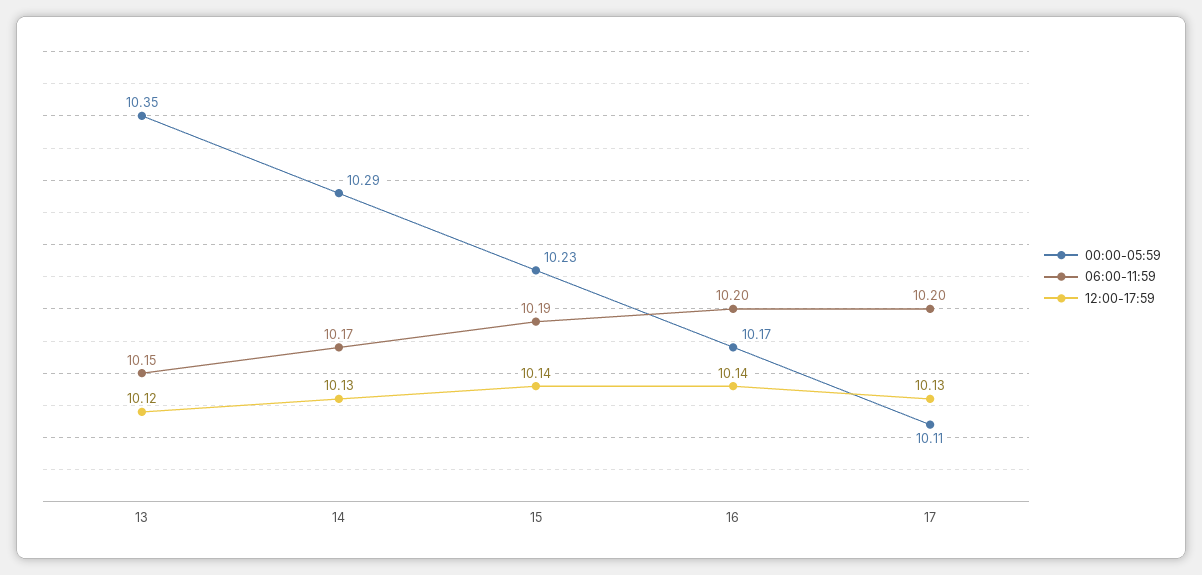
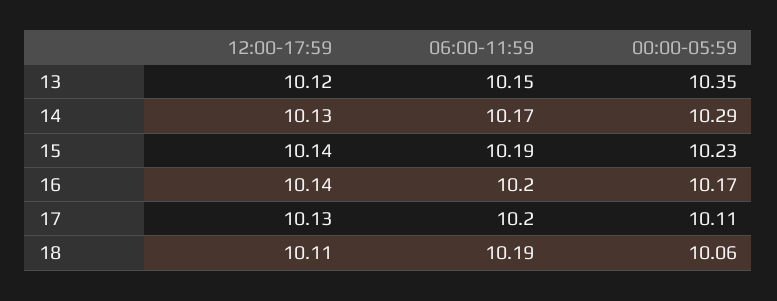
12:00-17:59, 18: none -> 10.11
06:00-11:59, 18: none -> 10.19
00:00-05:59, 18: none -> 10.06

